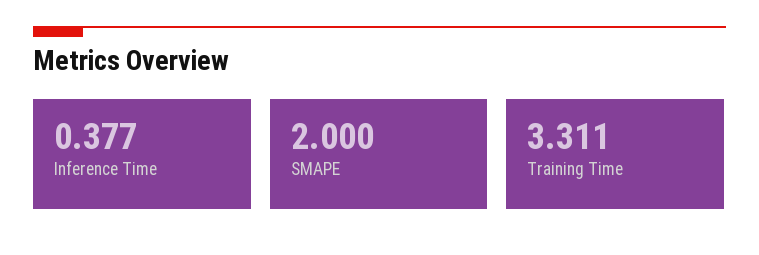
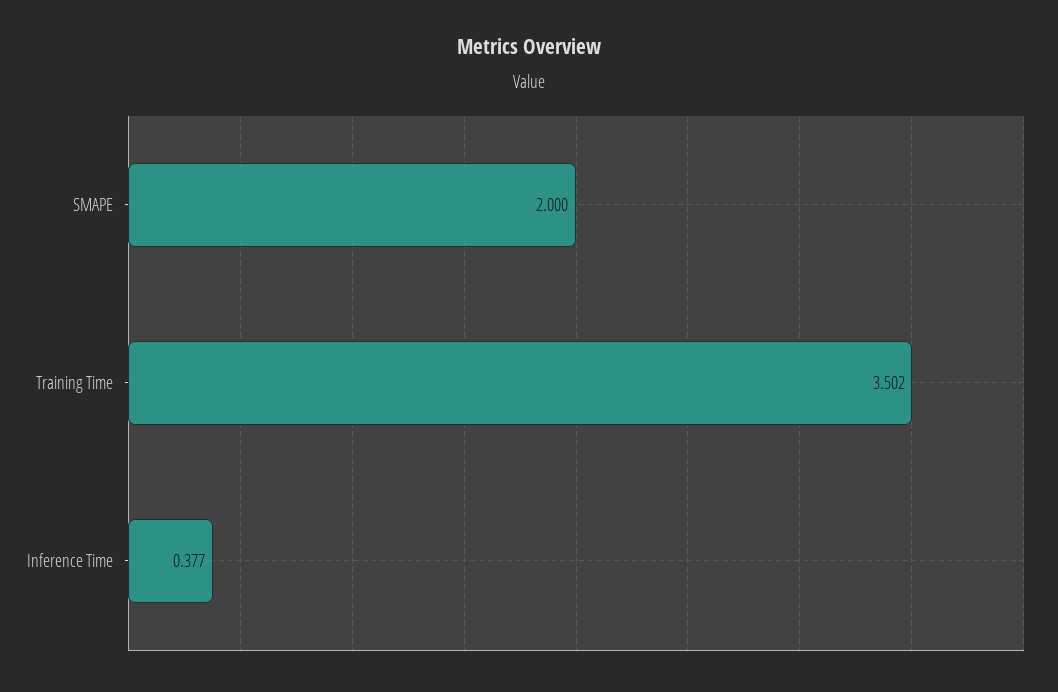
Training Time: 3.311 -> 3.502

